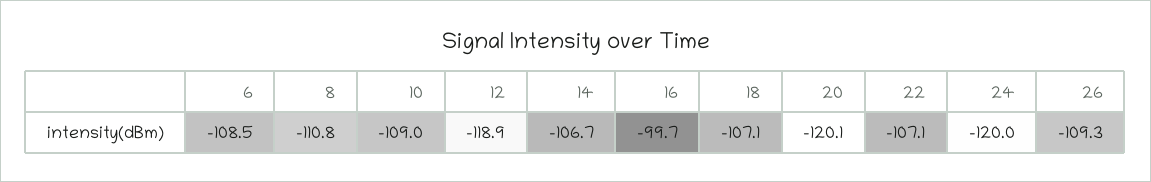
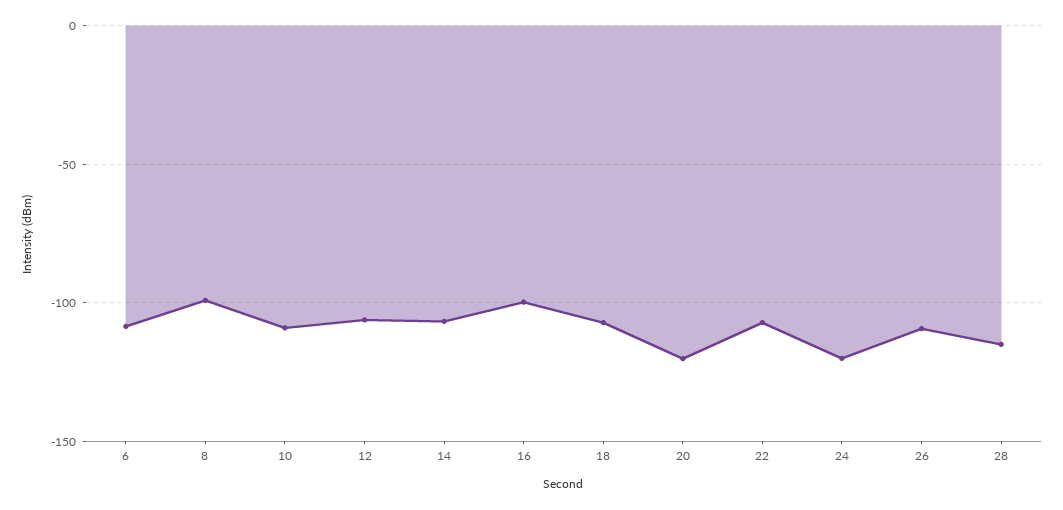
8: -110.8 -> -100
12: -118.9 -> -105
28: none -> -115

